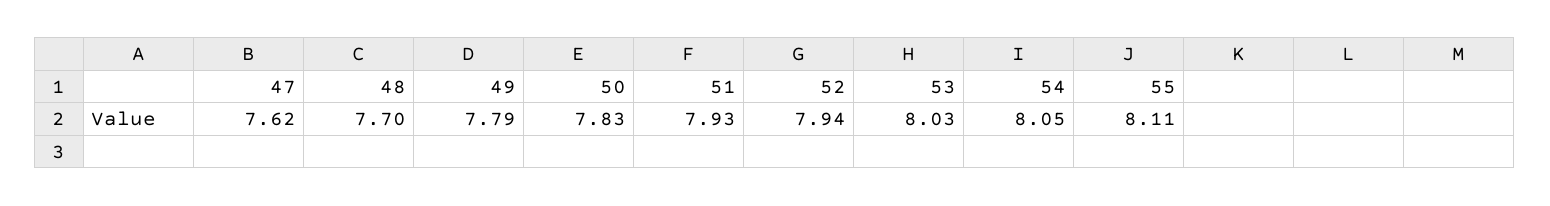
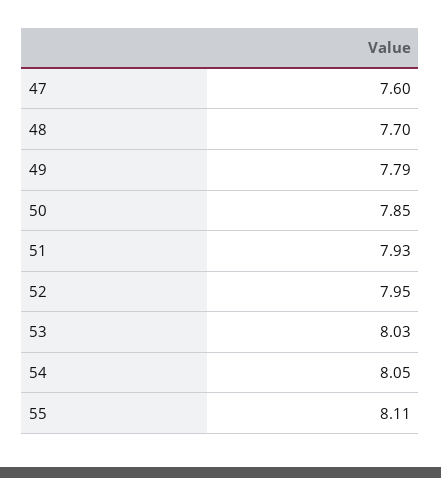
47: 7.62 -> 7.6
50: 7.83 -> 7.85
52: 7.94 -> 7.95

